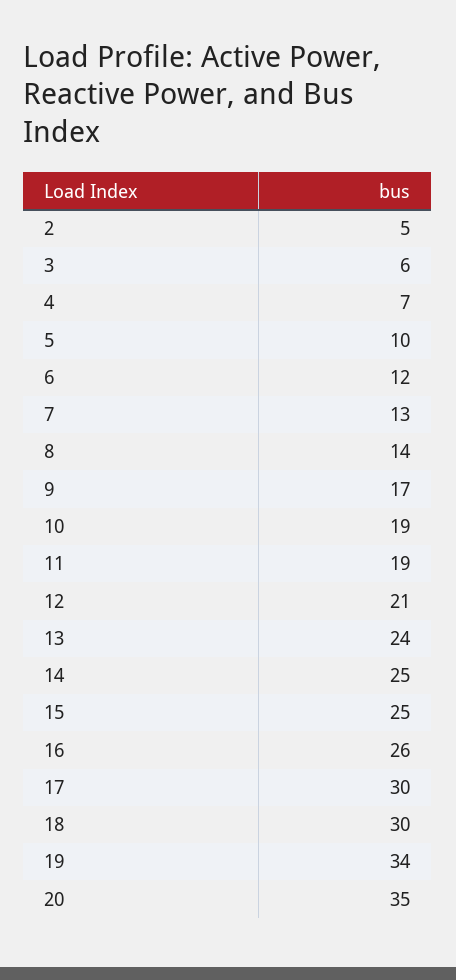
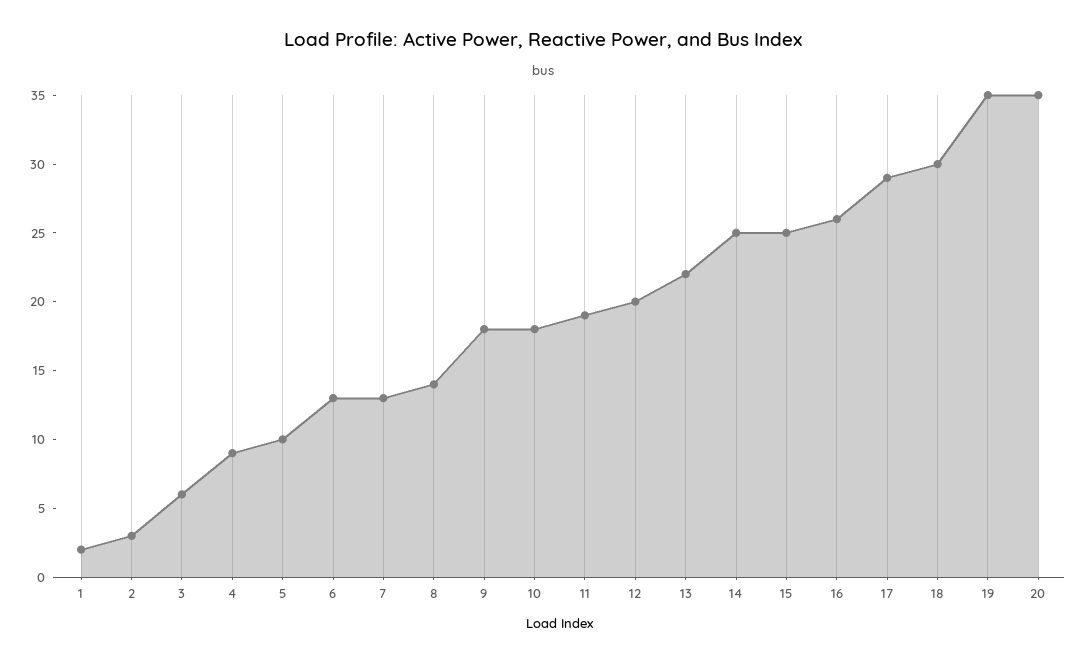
2: 5 -> 3
4: 7 -> 9
6: 12 -> 13
9: 17 -> 18
10: 19 -> 18
12: 21 -> 20
13: 24 -> 22
17: 30 -> 29
19: 34 -> 35
1: none -> 2

